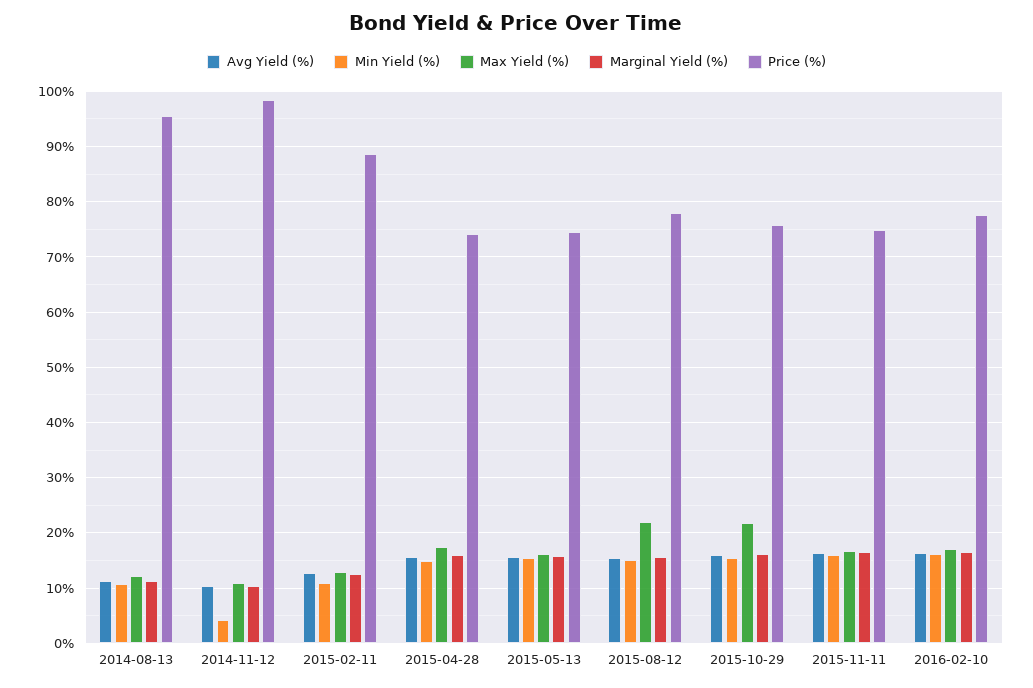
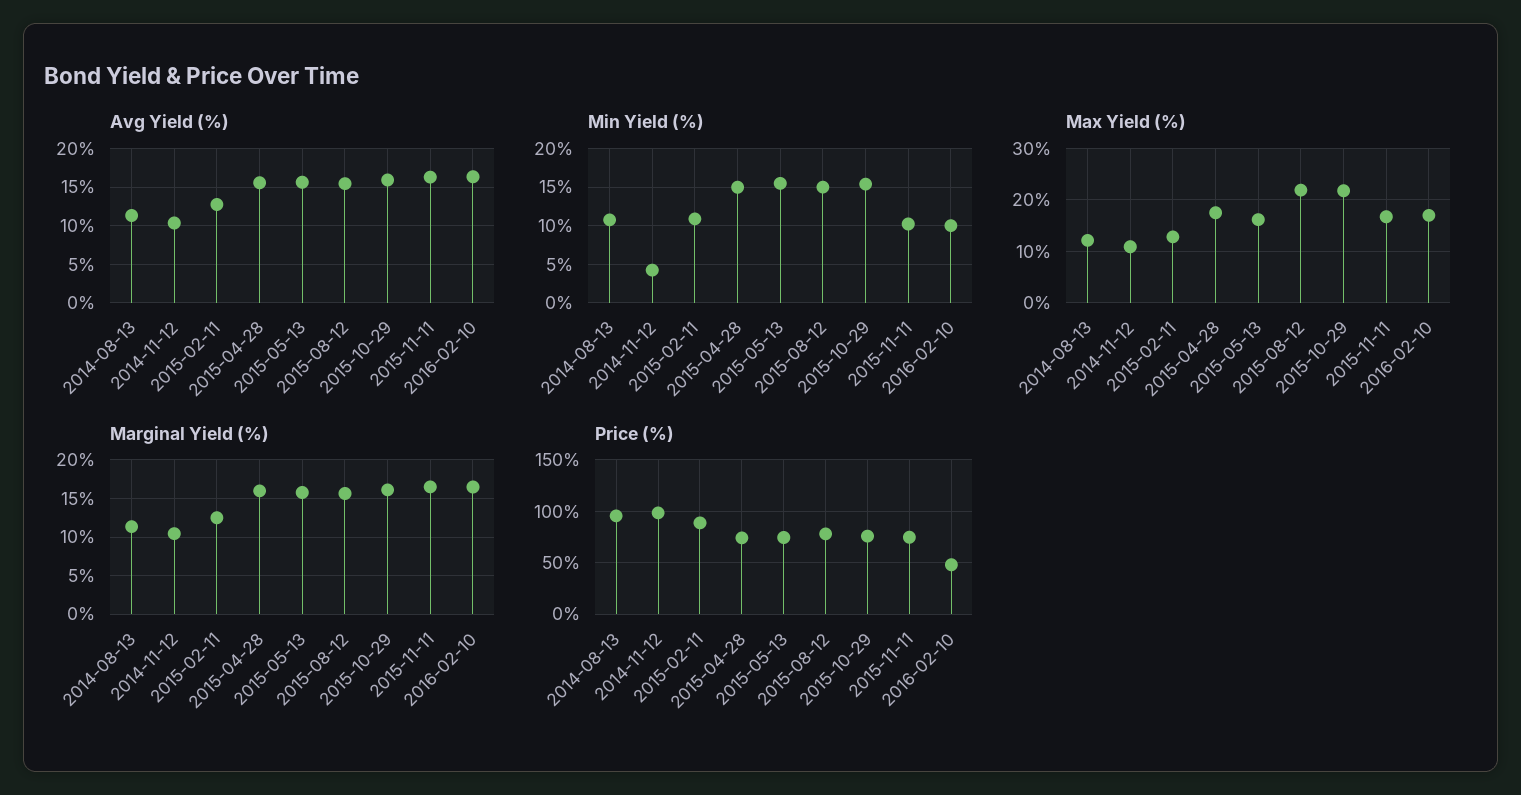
Min Yield (%), 2015-11-11: 16 -> 10
Min Yield (%), 2016-02-10: 16 -> 10
Price (%), 2016-02-10: 78 -> 50

